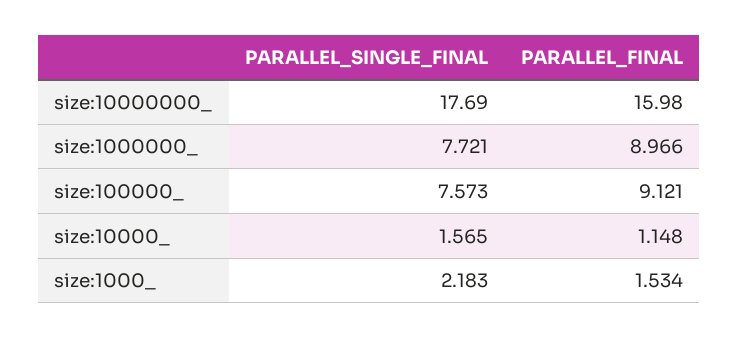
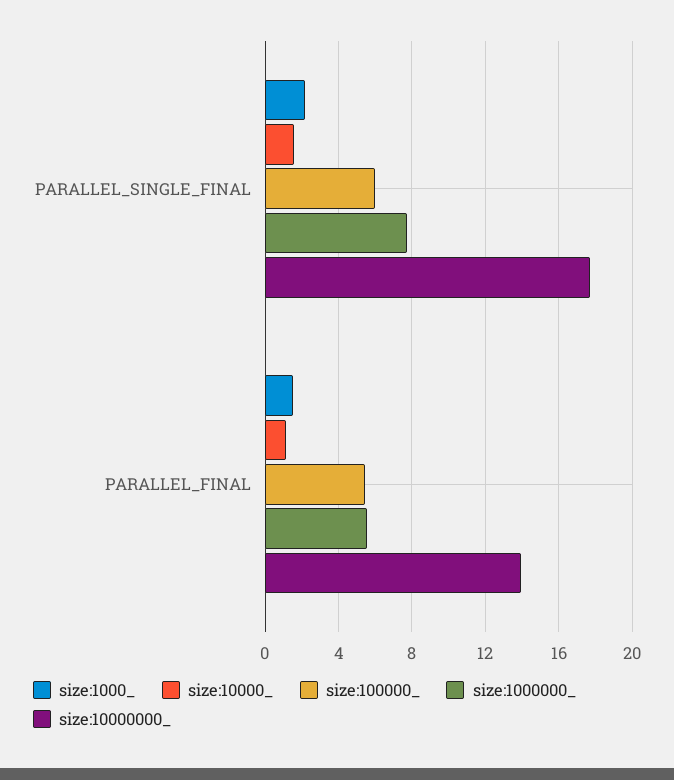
size:10000000_, PARALLEL_FINAL: 15.98 -> 14
size:1000000_, PARALLEL_FINAL: 8.966 -> 5.5
size:100000_, PARALLEL_SINGLE_FINAL: 7.573 -> 6
size:100000_, PARALLEL_FINAL: 9.121 -> 5.5

